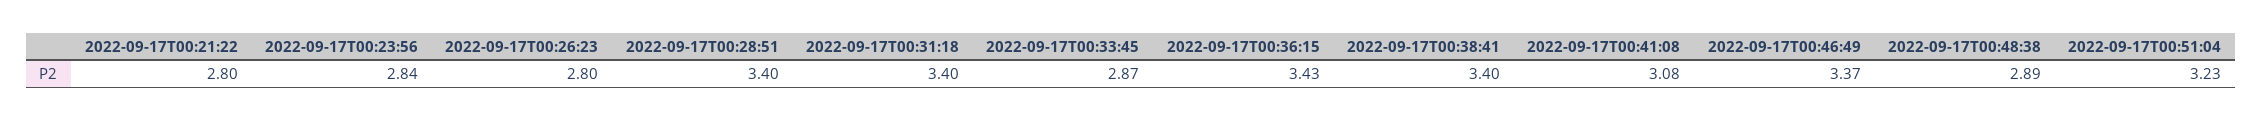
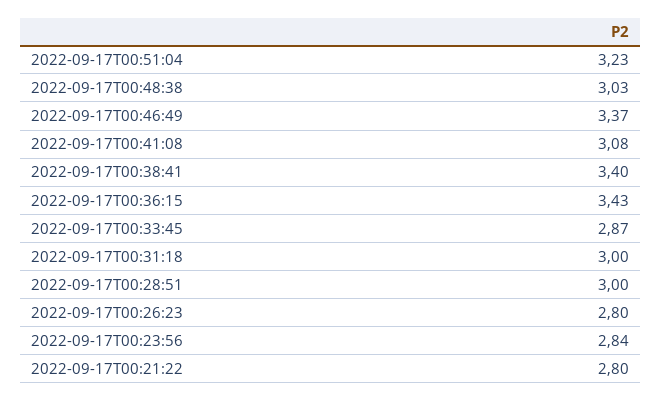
2022-09-17T00:28:51: 3.4 -> 3
2022-09-17T00:31:18: 3.4 -> 3
2022-09-17T00:48:38: 2.89 -> 3.03

